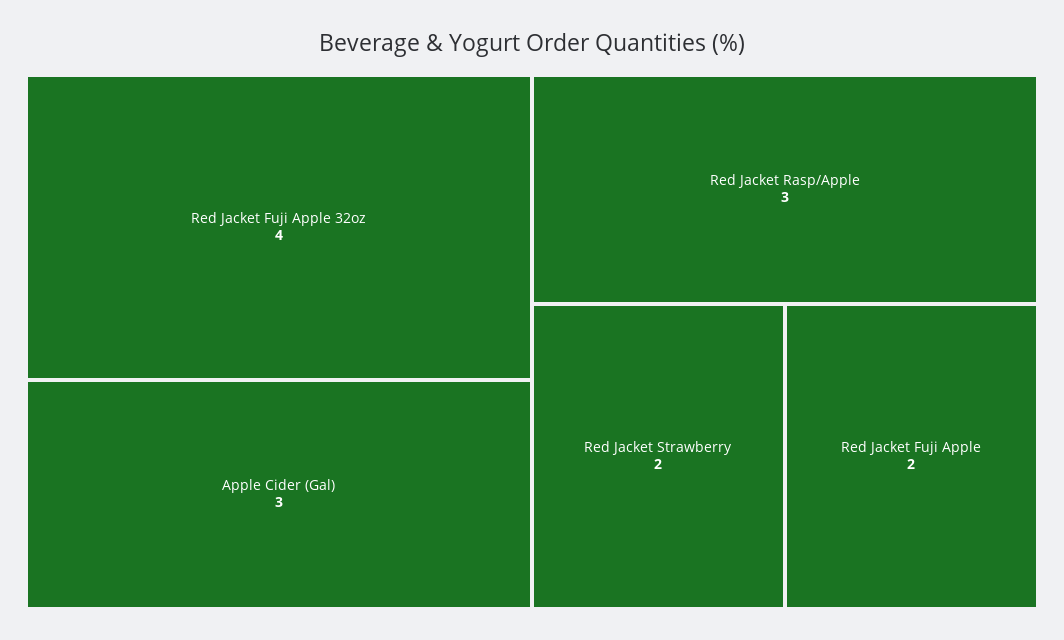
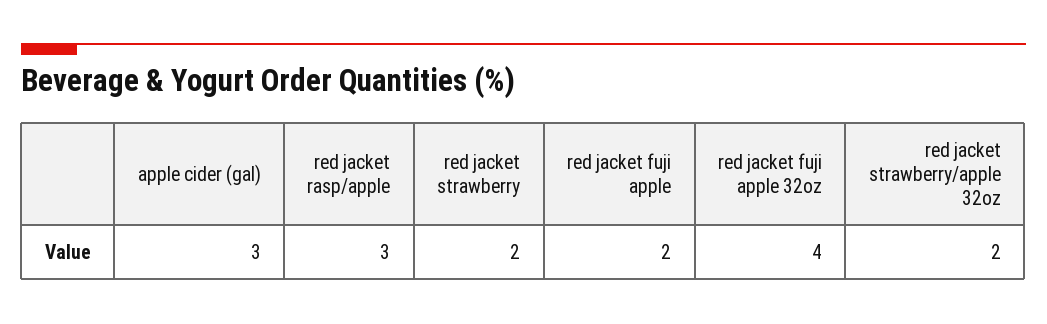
red jacket strawberry/apple 32oz: none -> 2

